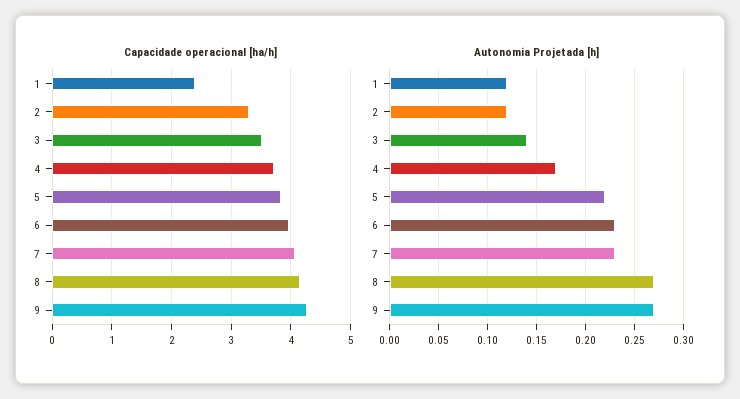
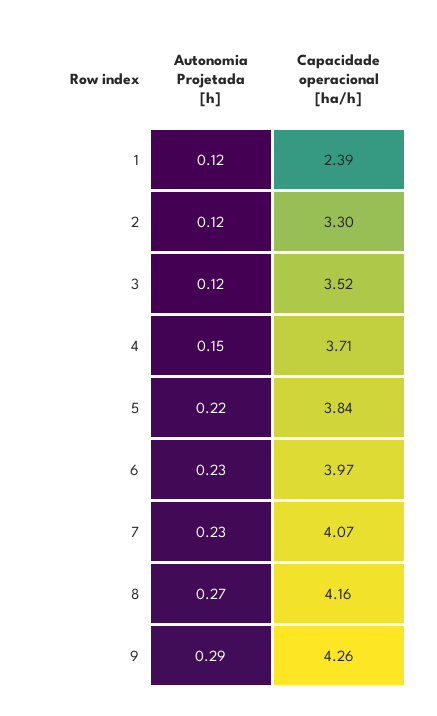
Autonomia Projetada [h], 3: 0.14 -> 0.12
Autonomia Projetada [h], 4: 0.17 -> 0.15
Autonomia Projetada [h], 9: 0.27 -> 0.29

